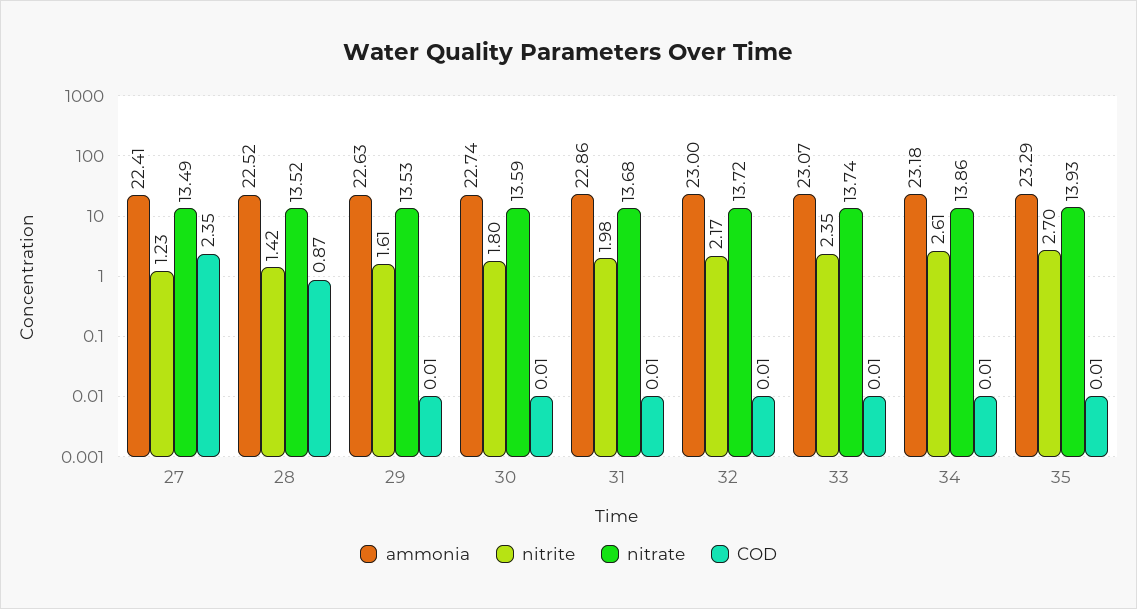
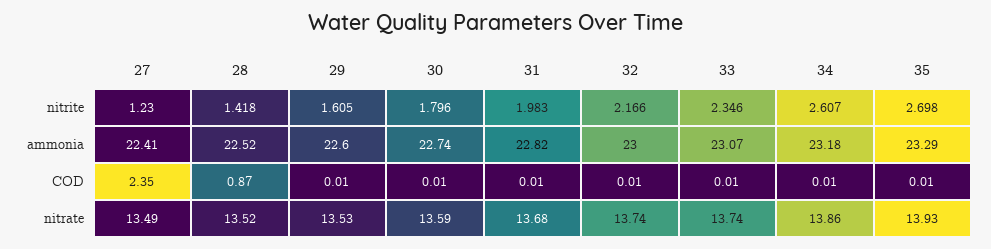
ammonia, 29: 22.63 -> 22.6
ammonia, 31: 22.86 -> 22.82
nitrate, 32: 13.72 -> 13.74

